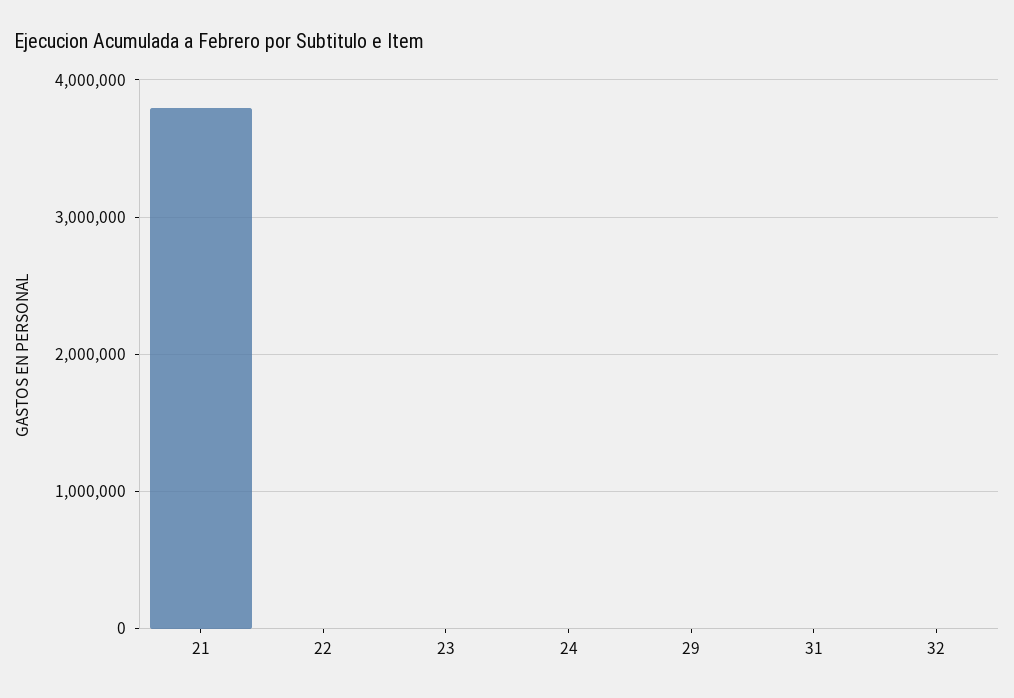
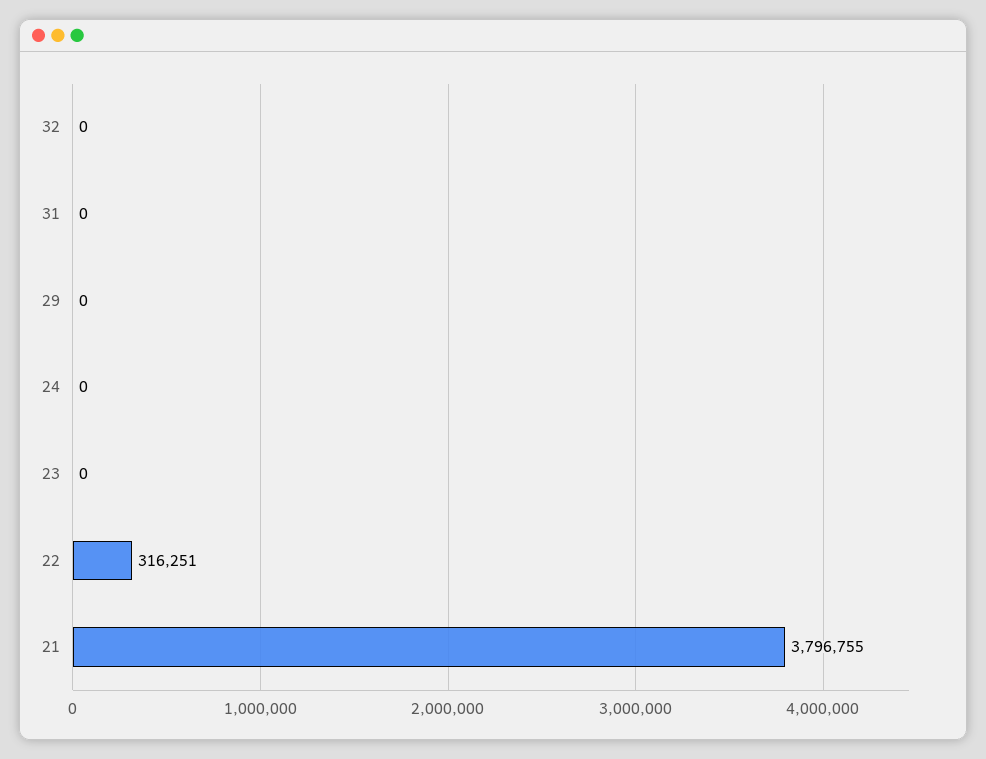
22: 0 -> 316251

